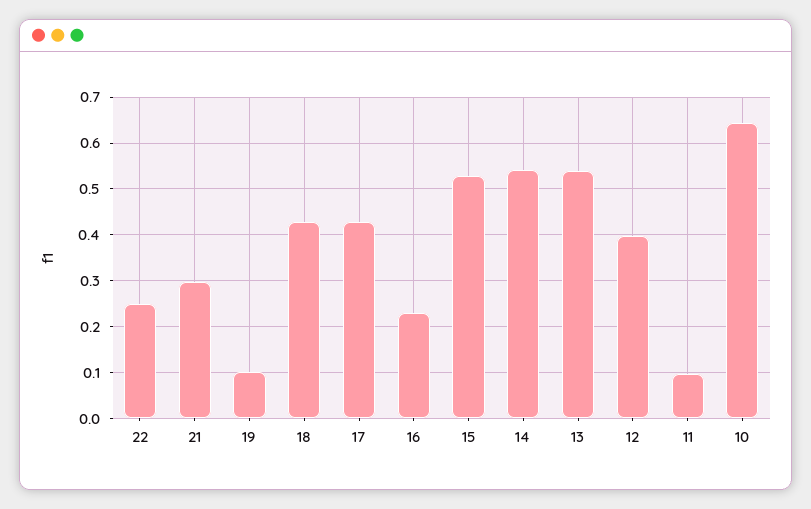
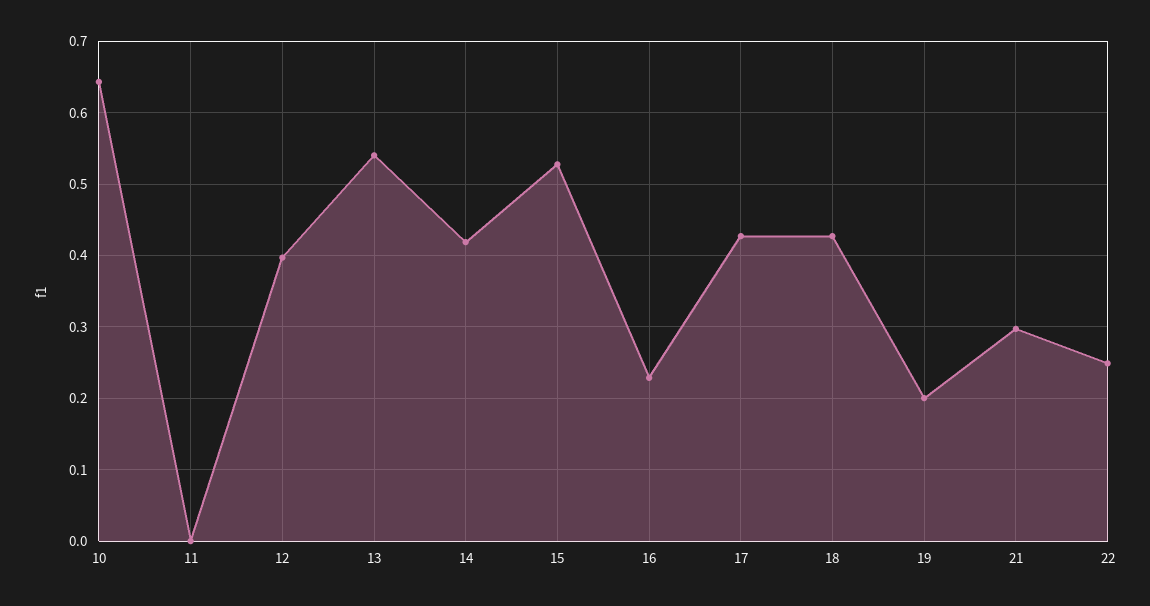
19: 0.1 -> 0.2
14: 0.54 -> 0.42
11: 0.1 -> 0

